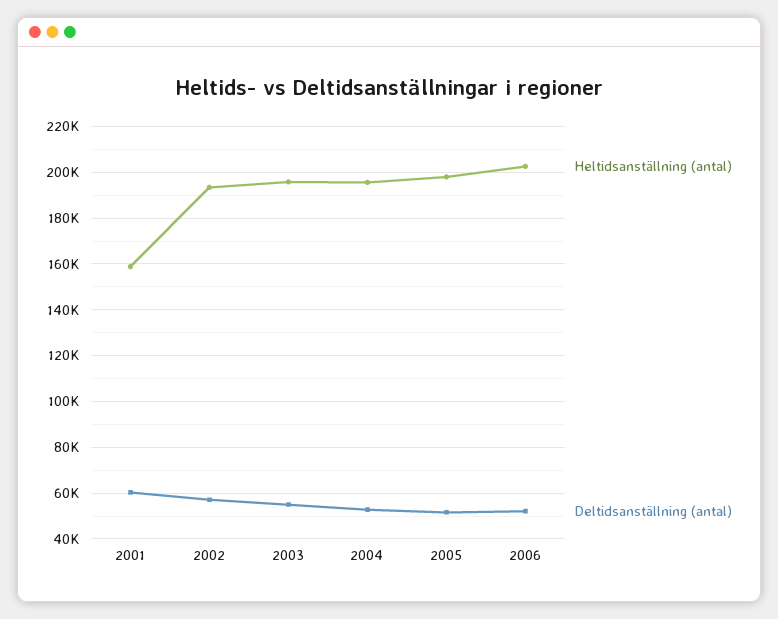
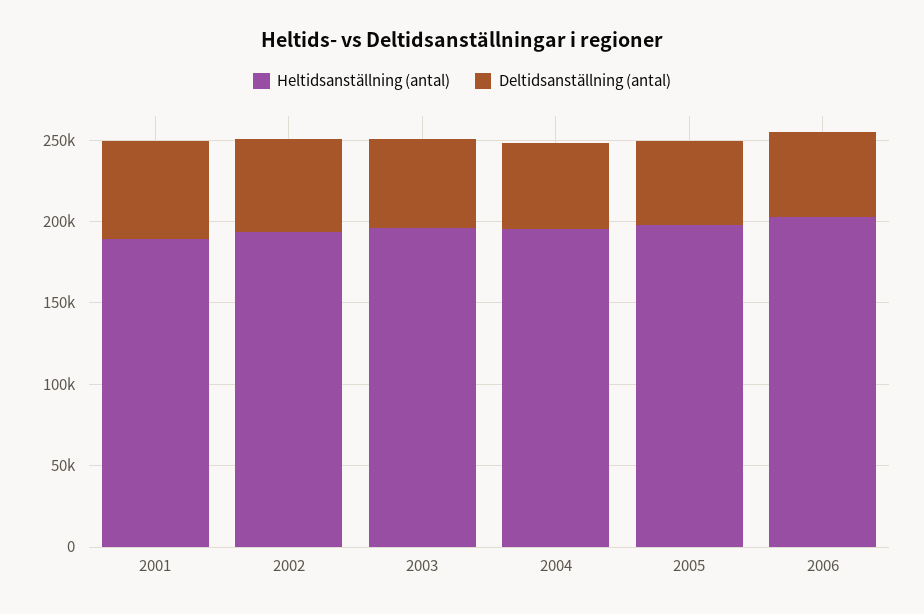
Heltidsanställning (antal), 2001: 160000 -> 190000

